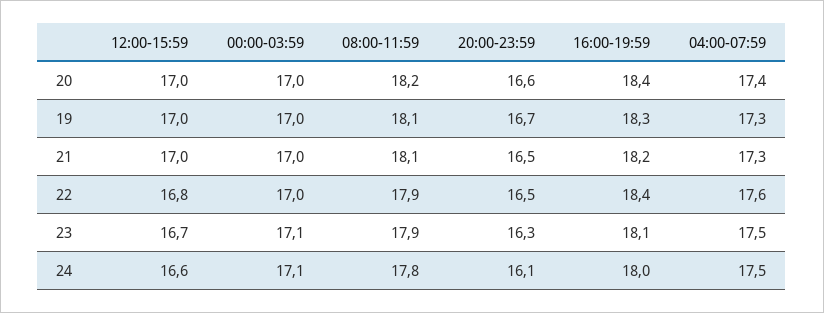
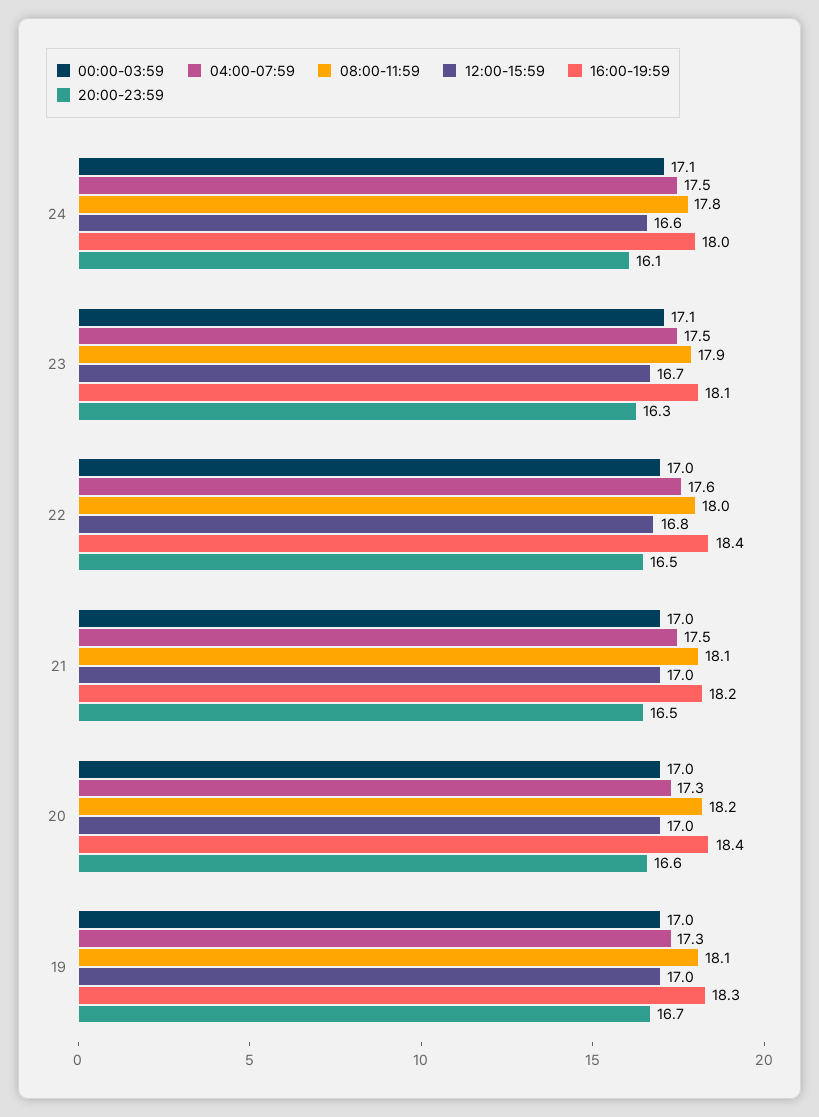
04:00-07:59, 20: 17.4 -> 17.3
04:00-07:59, 21: 17.3 -> 17.5
08:00-11:59, 22: 17.9 -> 18

